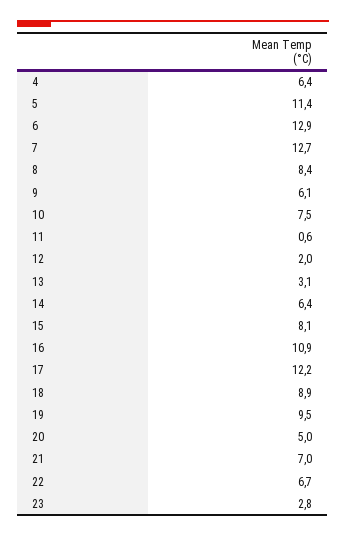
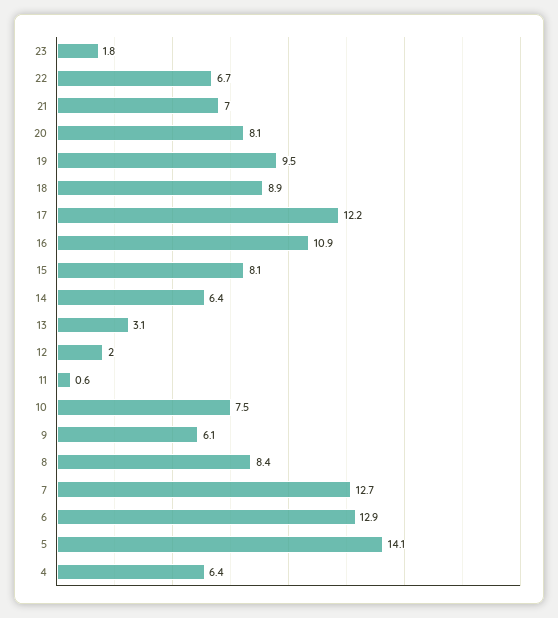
5: 11.4 -> 14.1
20: 5 -> 8.1
23: 2.8 -> 1.8

